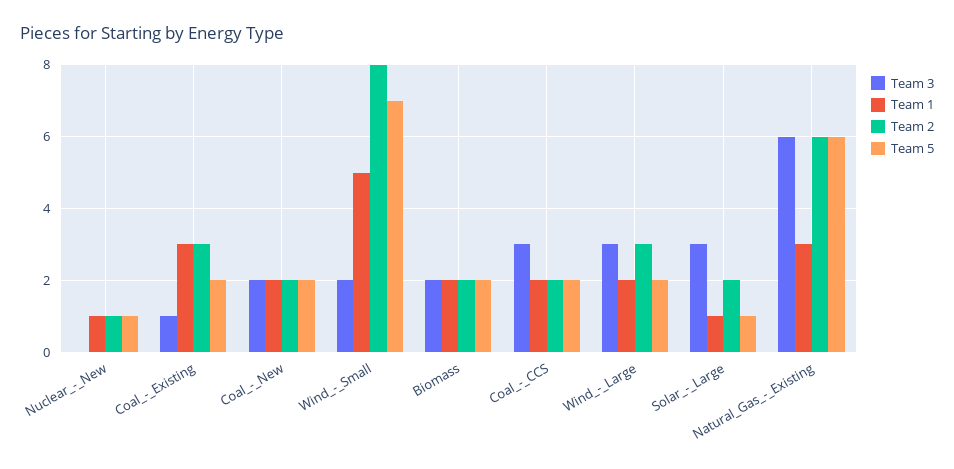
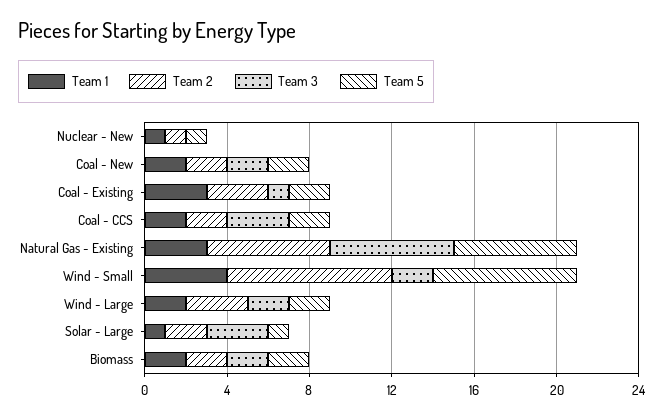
Team 1, Wind_-_Small: 5 -> 4
Team 3, Wind_-_Large: 3 -> 2

